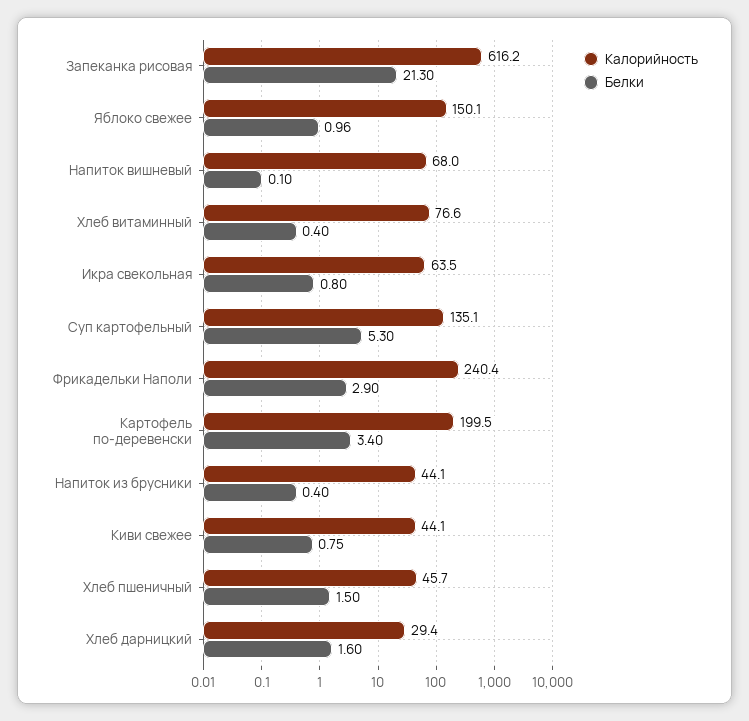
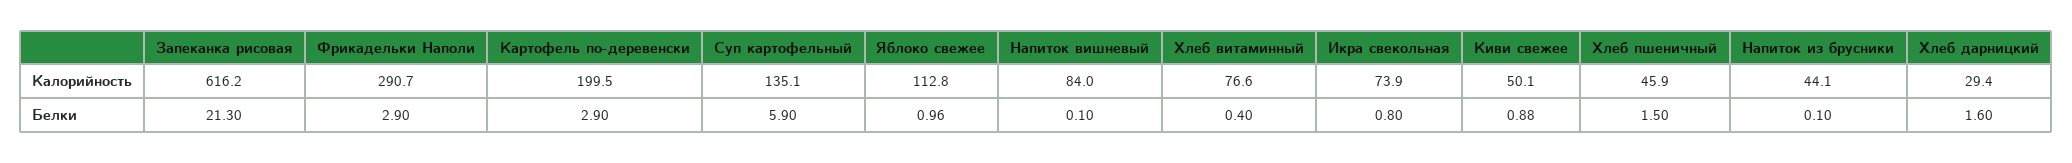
Калорийность, Яблоко свежее: 150.1 -> 112.8
Калорийность, Напиток вишневый: 68 -> 84
Калорийность, Икра свекольная: 63.5 -> 73.9
Белки, Суп картофельный: 5.3 -> 5.9
Калорийность, Фрикадельки Наполи: 240.4 -> 290.7
Белки, Картофель по-деревенски: 3.4 -> 2.9
Белки, Напиток из брусники: 0.4 -> 0.1
Калорийность, Киви свежее: 44.1 -> 50.1
Белки, Киви свежее: 0.75 -> 0.88
Калорийность, Хлеб пшеничный: 45.7 -> 45.9

